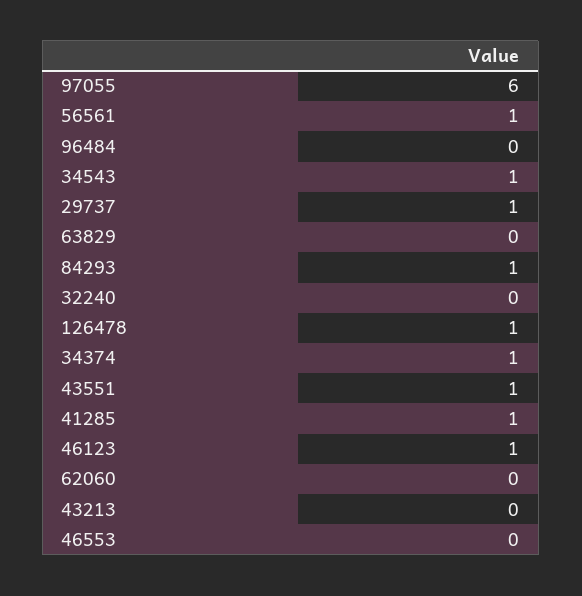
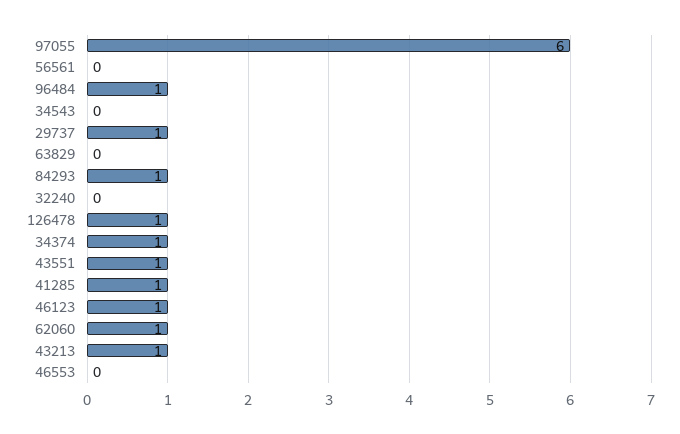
56561: 1 -> 0
96484: 0 -> 1
34543: 1 -> 0
62060: 0 -> 1
43213: 0 -> 1

